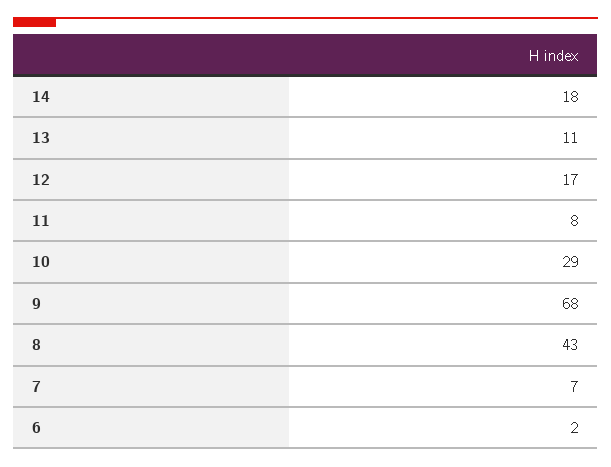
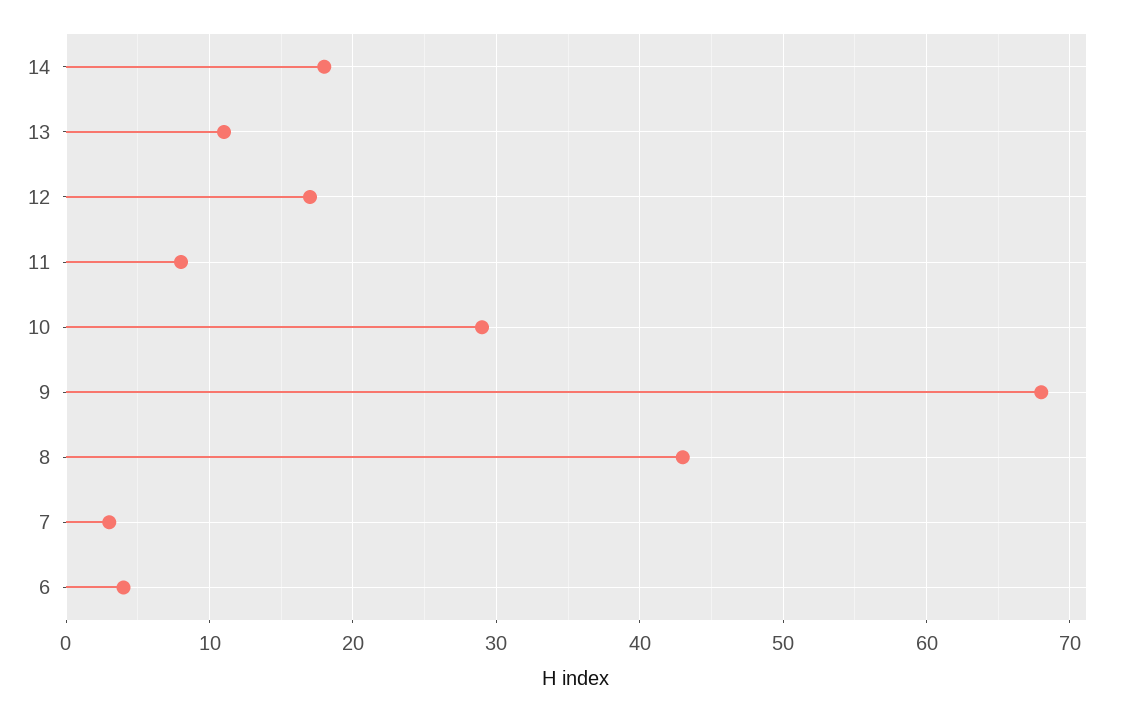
7: 7 -> 3
6: 2 -> 4

